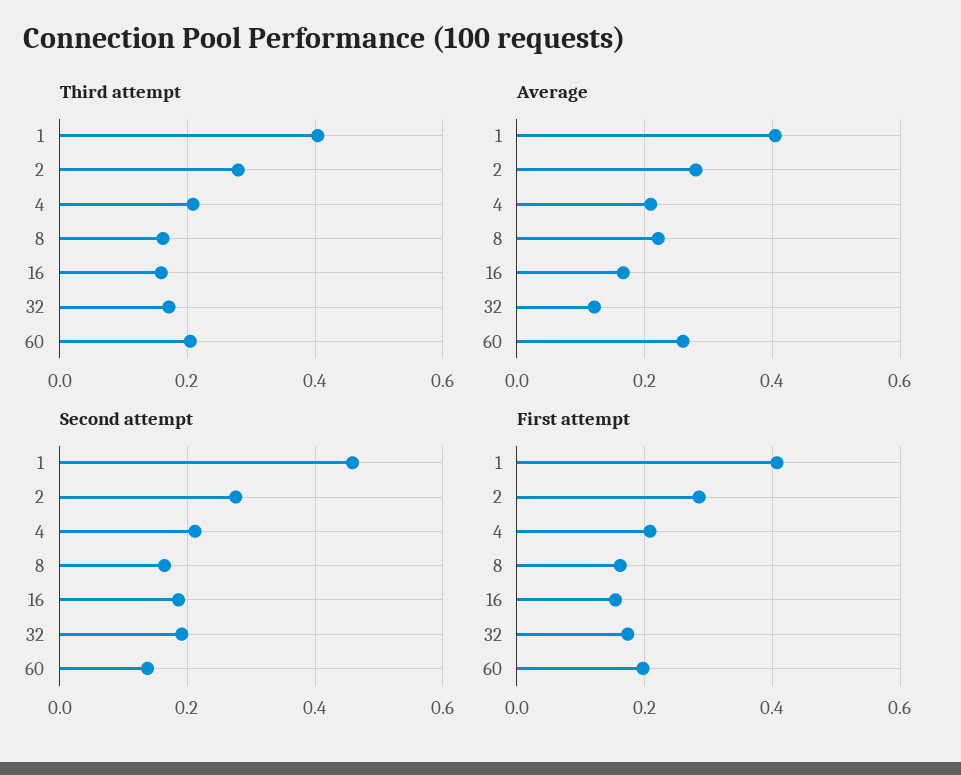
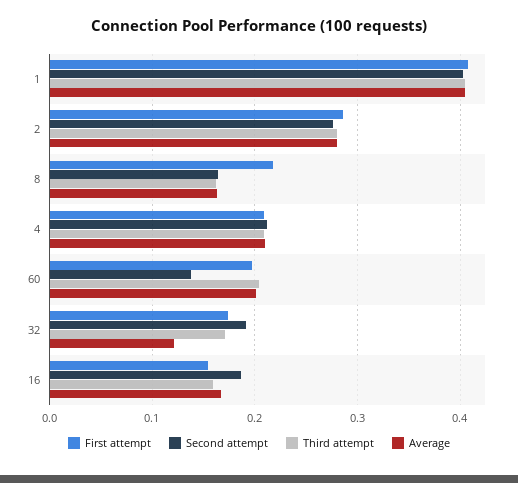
Average, 8: 0.22 -> 0.16
Average, 60: 0.26 -> 0.2
Second attempt, 1: 0.46 -> 0.4
First attempt, 8: 0.16 -> 0.22

